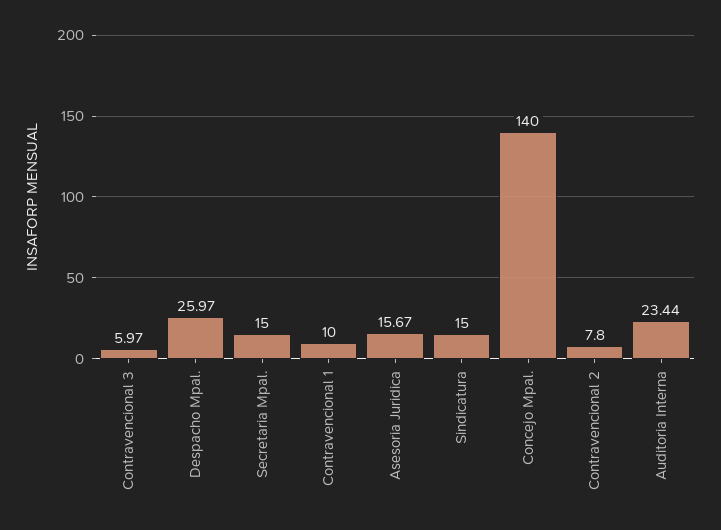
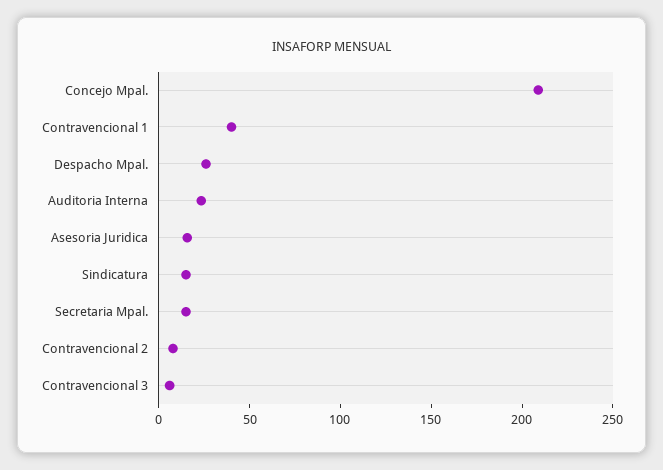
Contravencional 1: 10 -> 40
Concejo Mpal.: 140 -> 210

